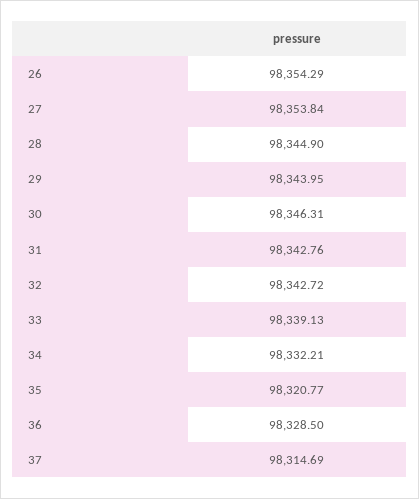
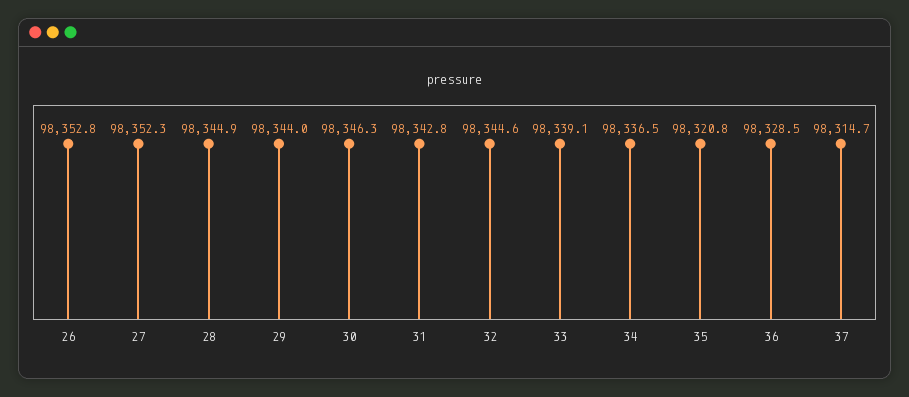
26: 98354.29 -> 98352.8
27: 98353.84 -> 98352.3
32: 98342.72 -> 98344.6
34: 98332.21 -> 98336.5

